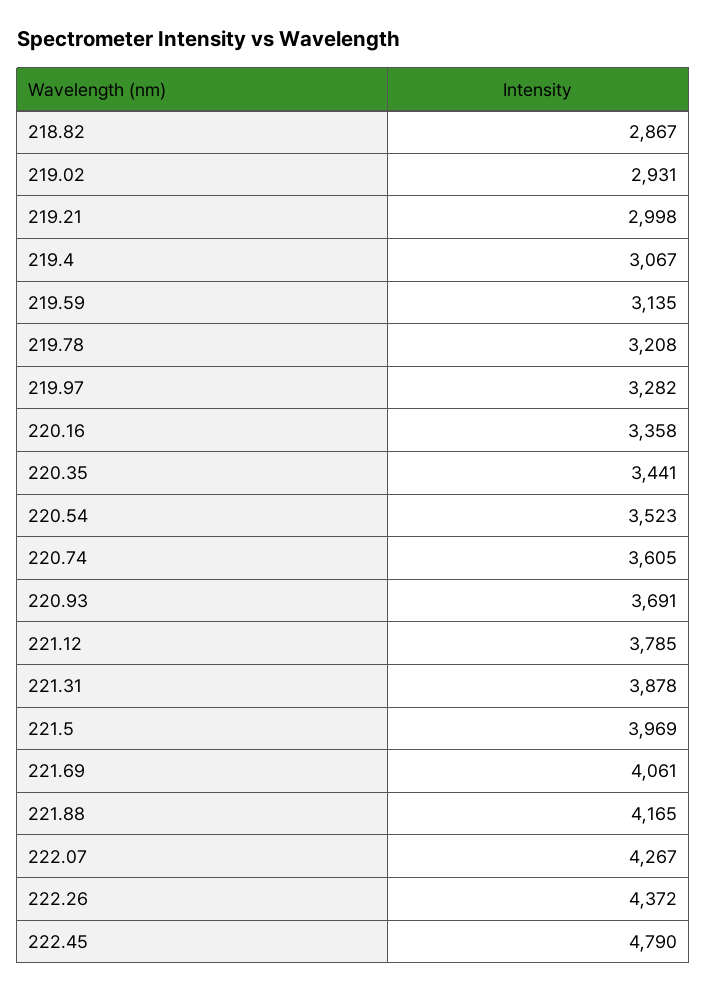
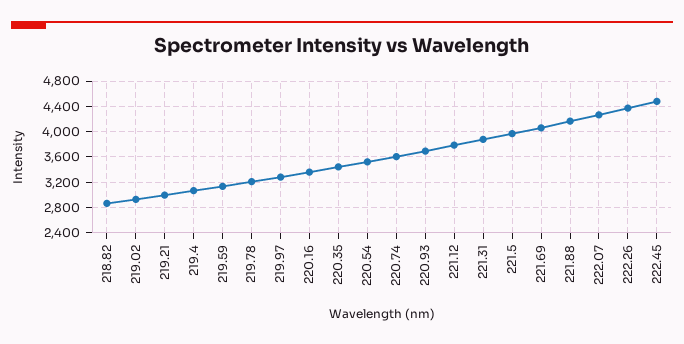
222.45: 4790 -> 4500

